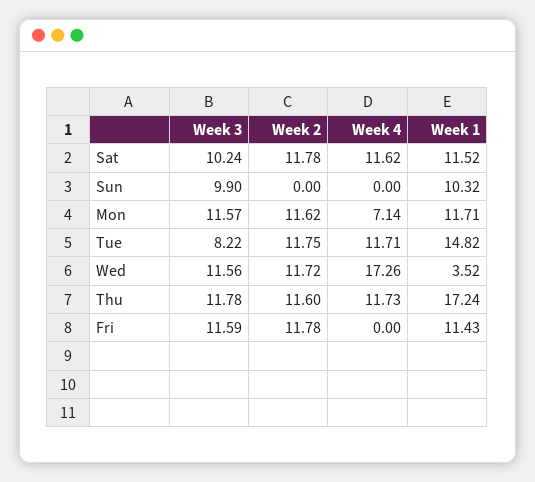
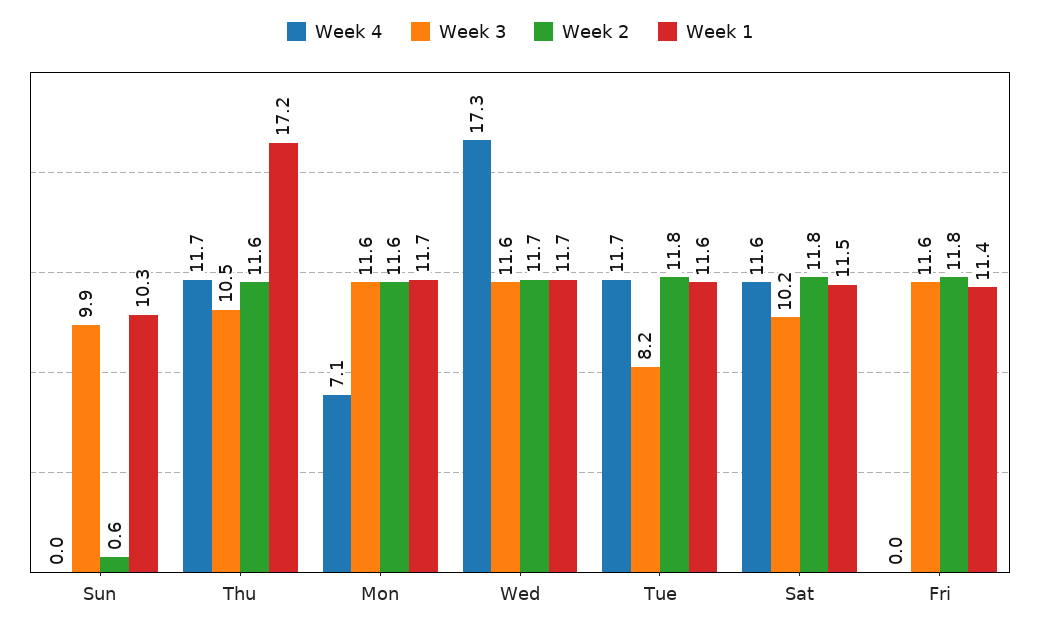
Week 2, Sun: 0 -> 0.6
Week 1, Tue: 14.82 -> 11.6
Week 1, Wed: 3.52 -> 11.7
Week 3, Thu: 11.78 -> 10.5

